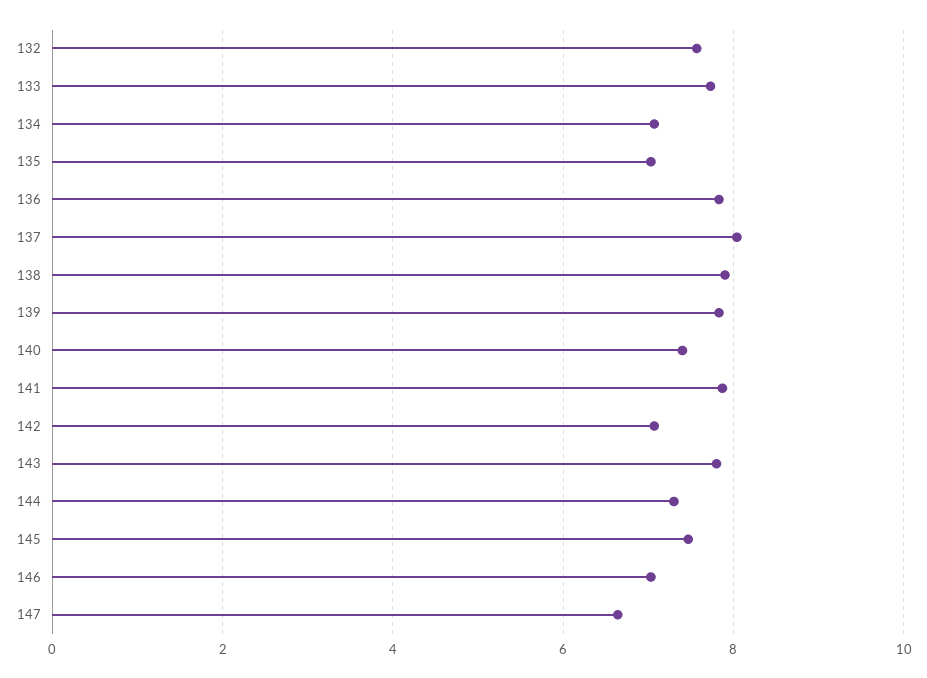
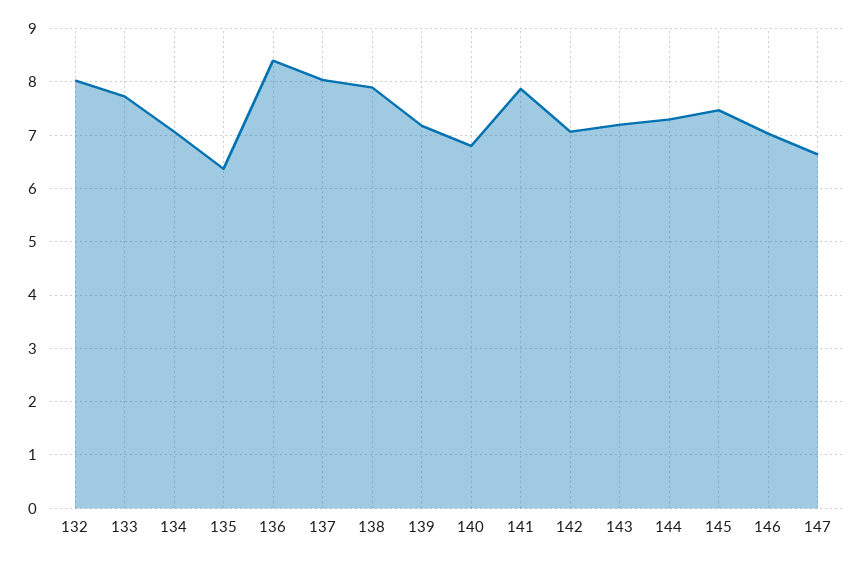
132: 7.6 -> 8
135: 7 -> 6.4
136: 7.8 -> 8.4
139: 7.8 -> 7.2
140: 7.4 -> 6.8
143: 7.8 -> 7.2

